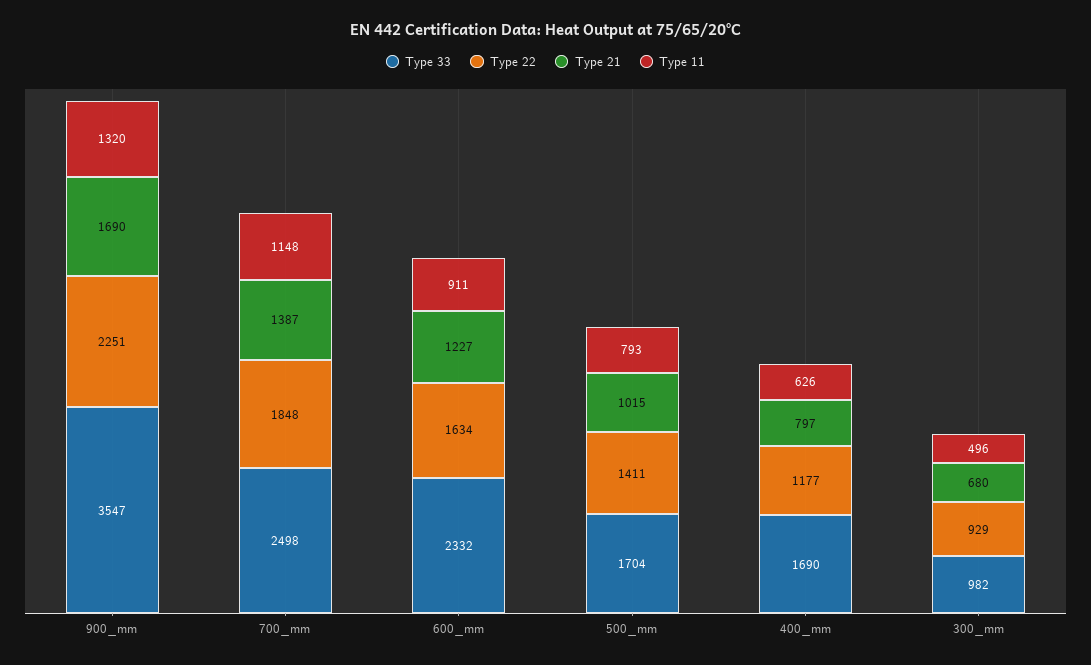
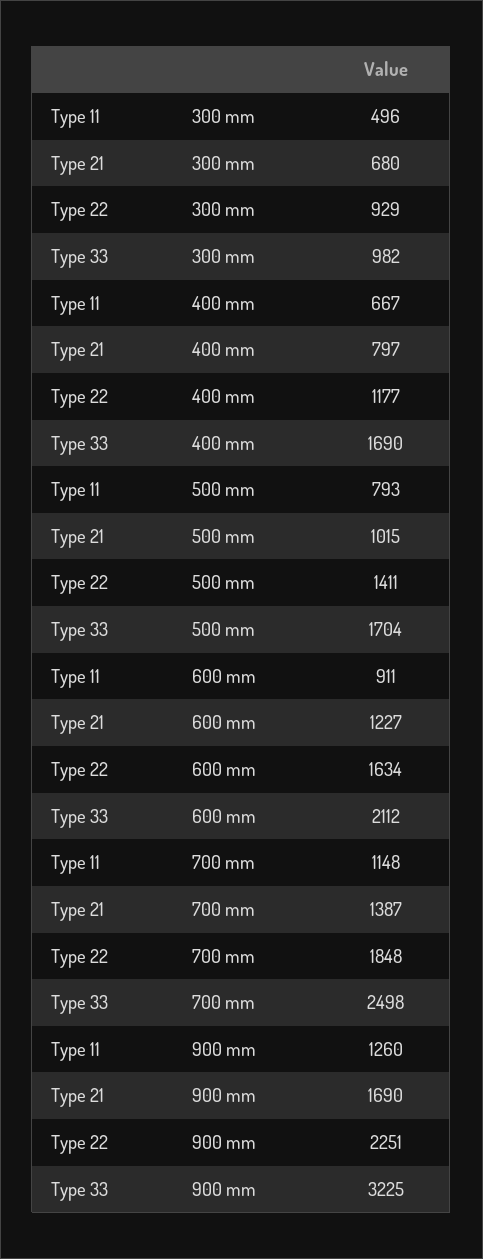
Type 33, 900_mm: 3547 -> 3225
Type 11, 900_mm: 1320 -> 1260
Type 33, 600_mm: 2332 -> 2112
Type 11, 400_mm: 626 -> 667

